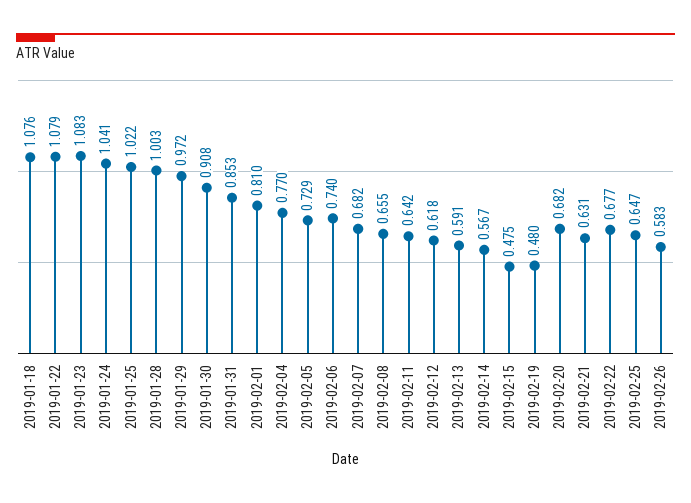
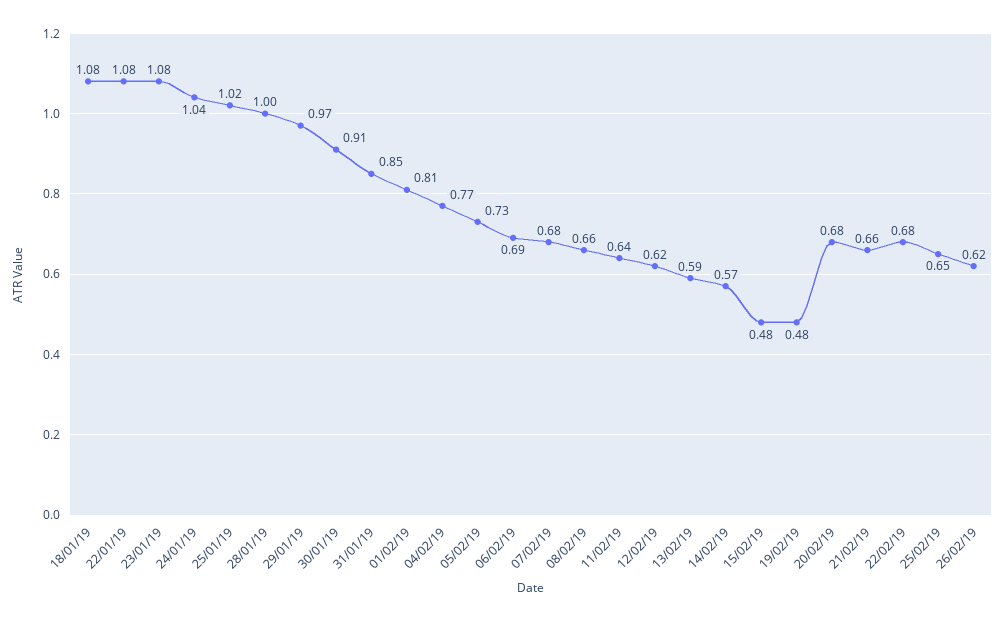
2019-02-06: 0.74 -> 0.69
2019-02-21: 0.631 -> 0.66
2019-02-26: 0.583 -> 0.62

